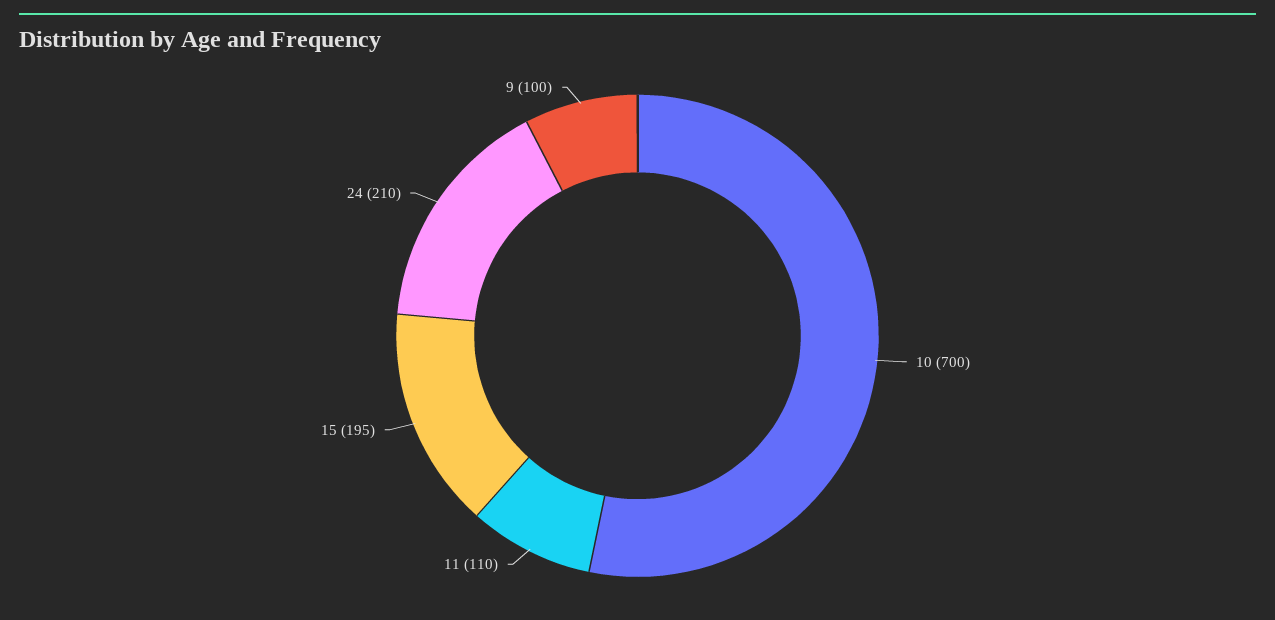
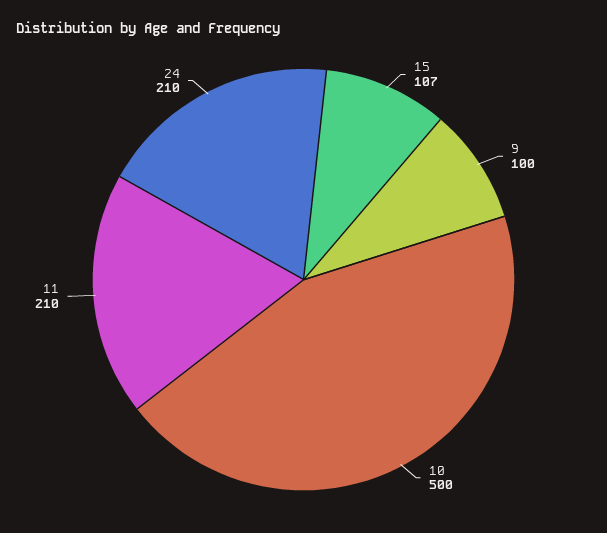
10: 700 -> 500
11: 110 -> 210
15: 195 -> 107

